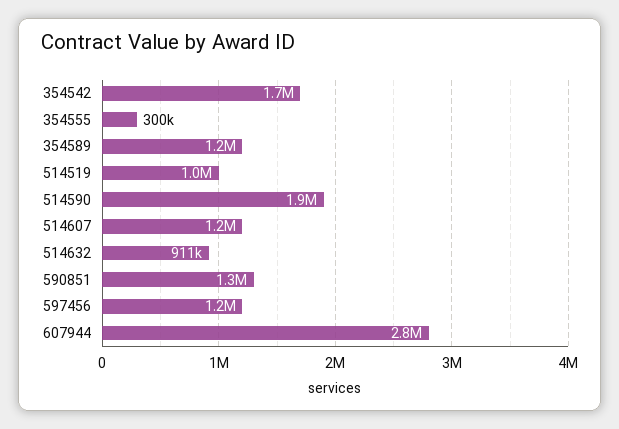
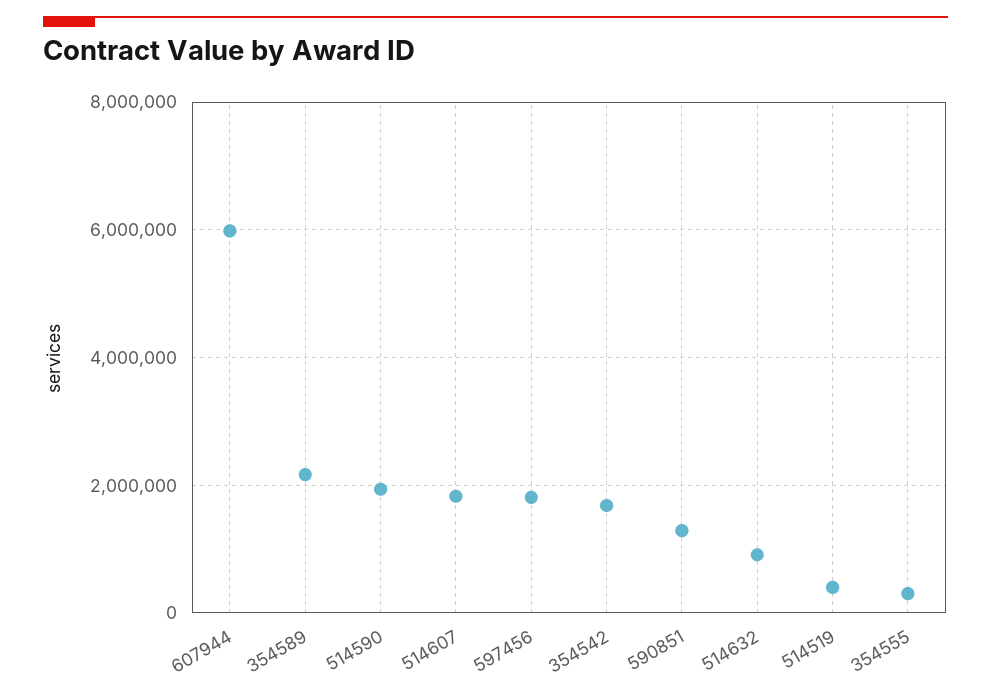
354589: 1200000 -> 2200000
514519: 1000000 -> 400000
514607: 1200000 -> 1800000
597456: 1200000 -> 1800000
607944: 2800000 -> 6000000

